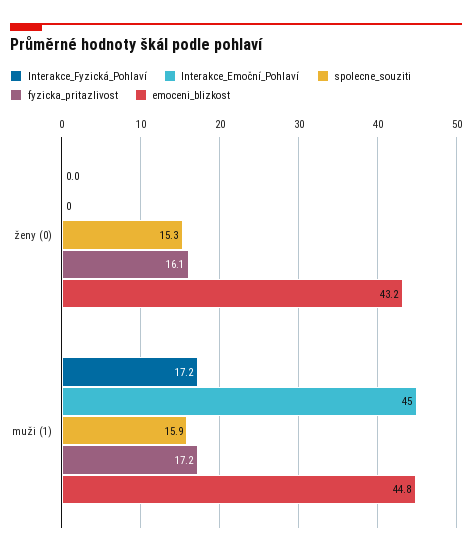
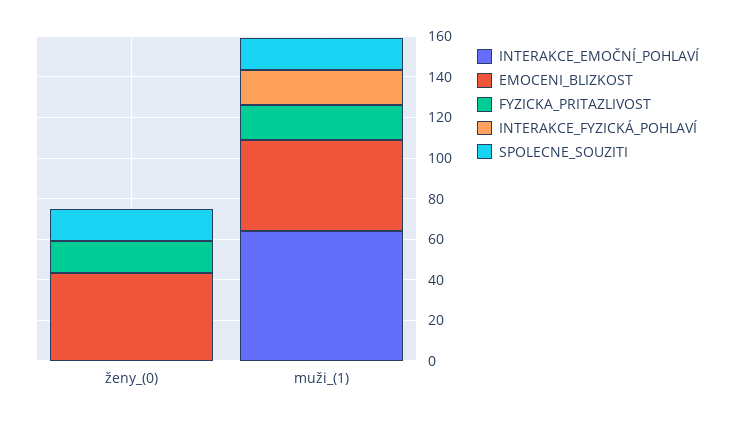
Interakce_Emoční_Pohlaví, muži (1): 45 -> 65

